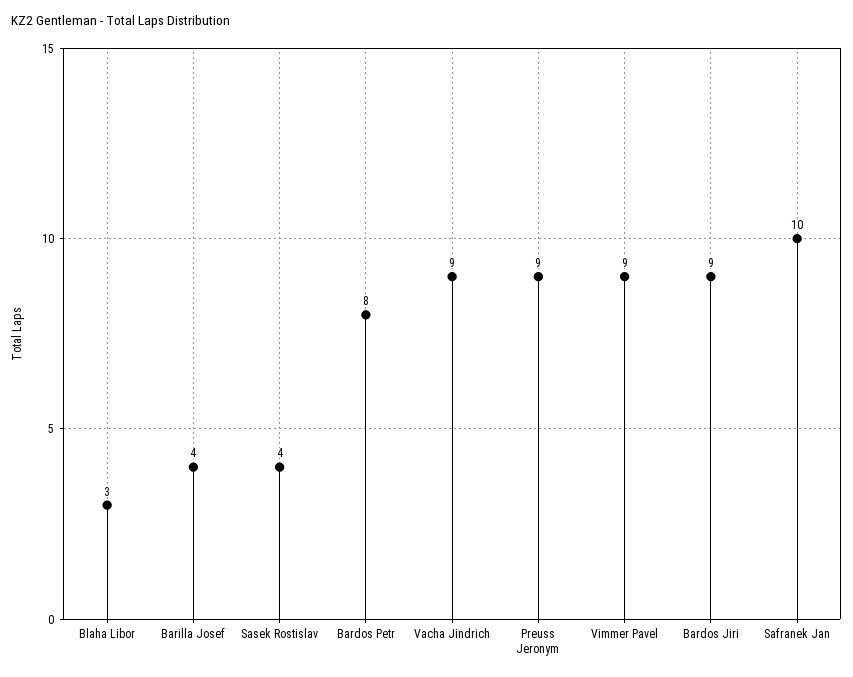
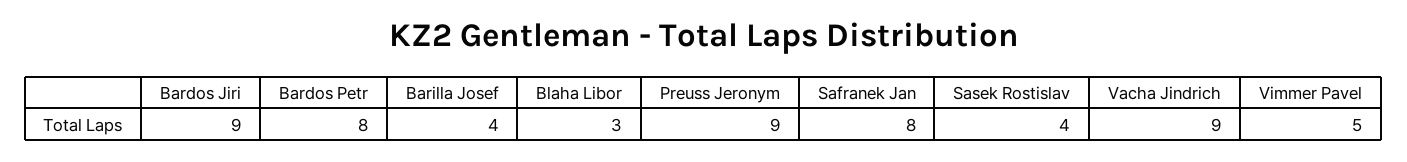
Vimmer Pavel: 9 -> 5
Safranek Jan: 10 -> 8

